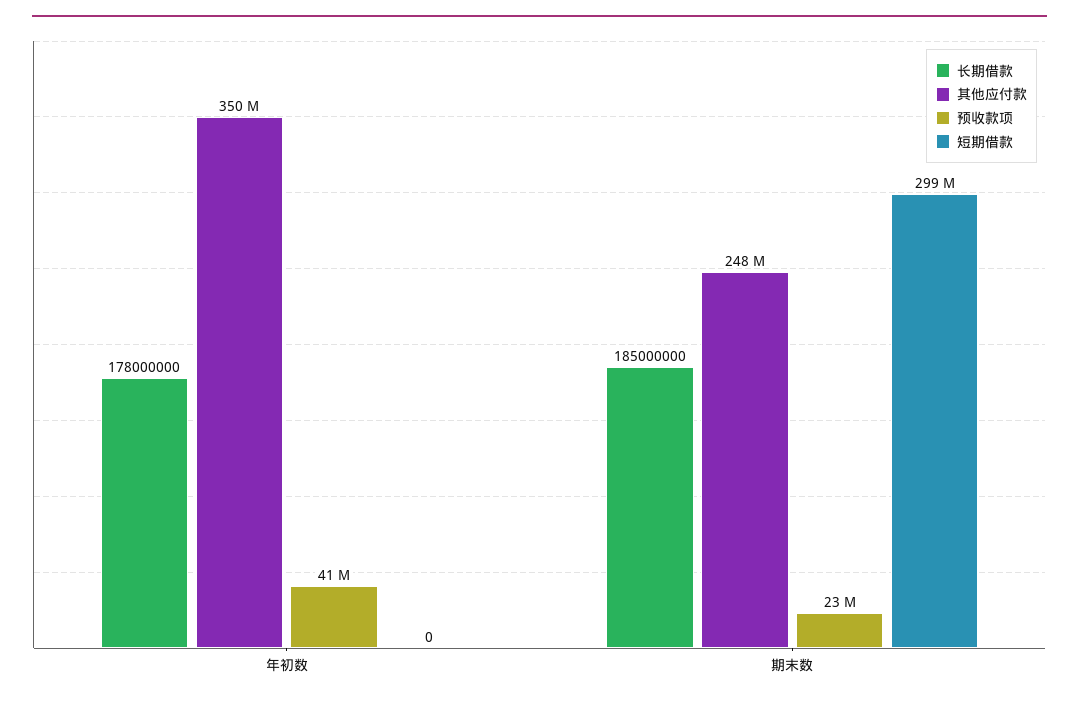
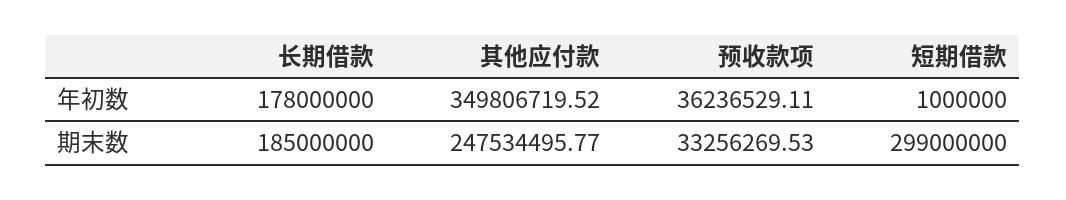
预收款项, 年初数: 41000000 -> 36236529.11
短期借款, 年初数: 0 -> 1000000
预收款项, 期末数: 23000000 -> 33256269.53

